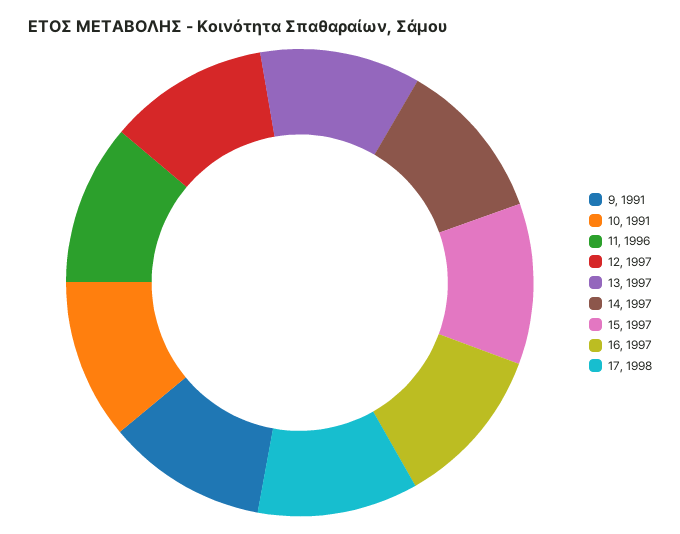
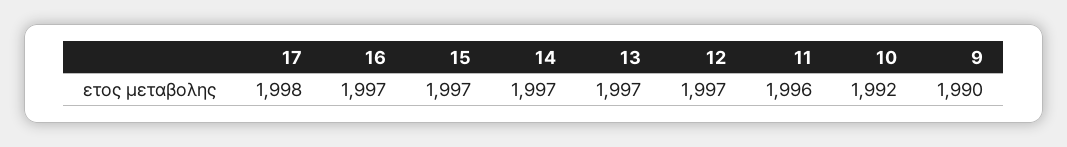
9: 1991 -> 1990
10: 1991 -> 1992

